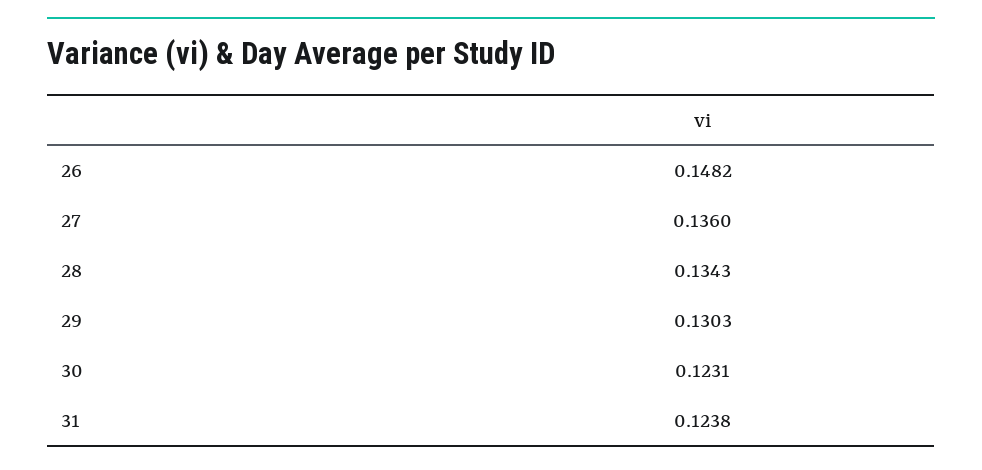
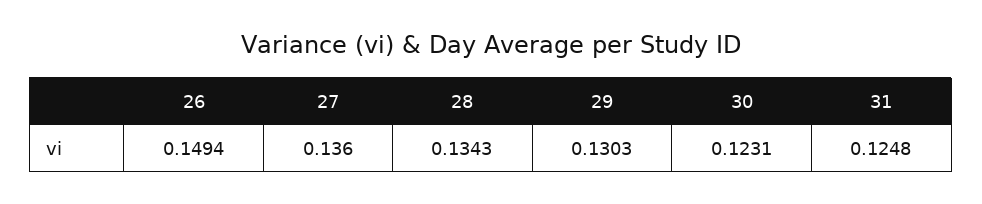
26: 0.1482 -> 0.1494
31: 0.1238 -> 0.1248

